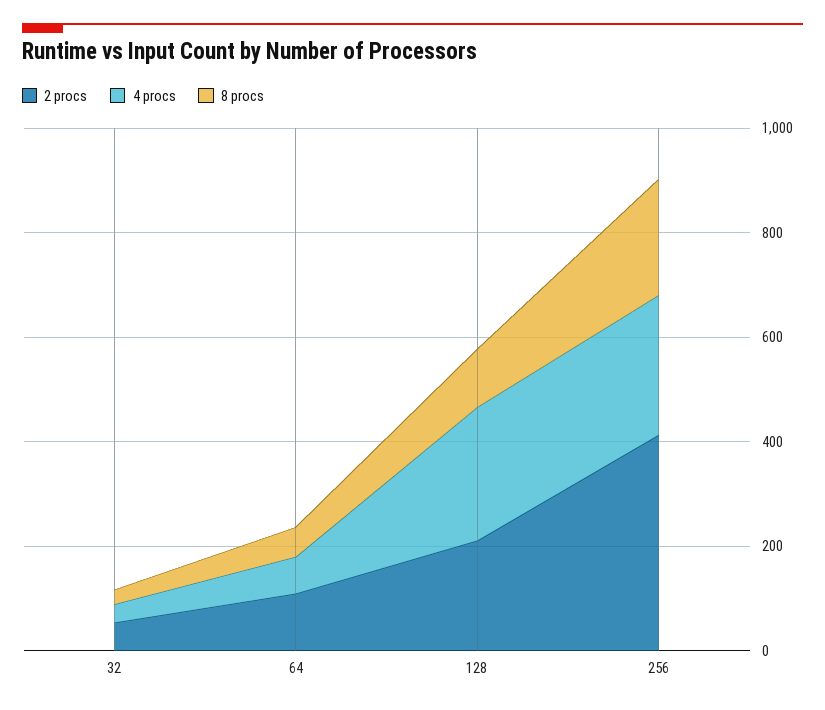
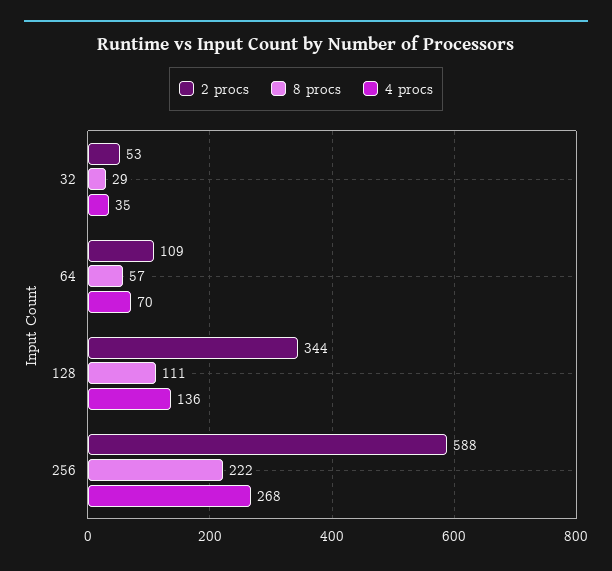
2 procs, 128: 200 -> 344
4 procs, 128: 250 -> 136
2 procs, 256: 400 -> 588

